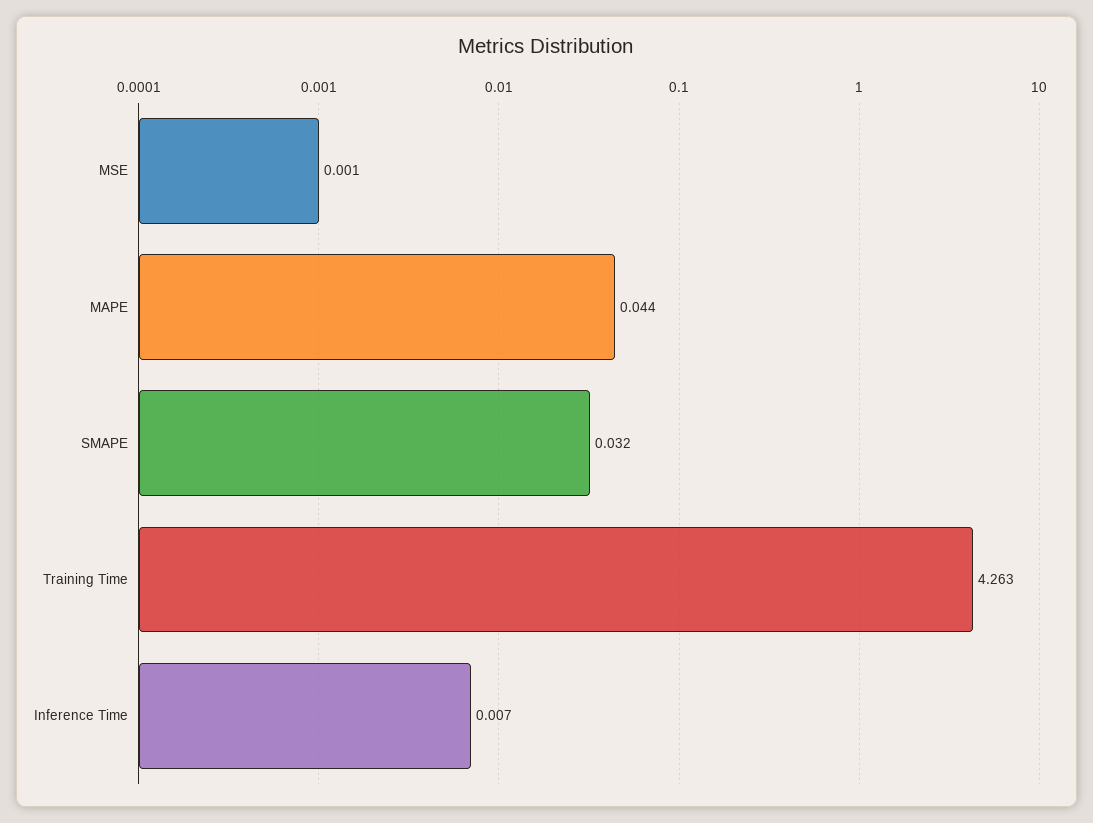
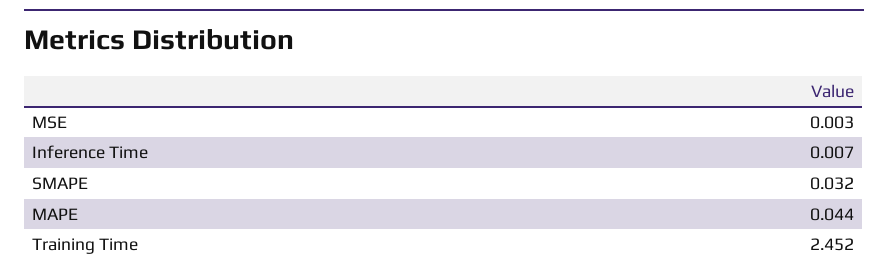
MSE: 0.001 -> 0.003
Training Time: 4.263 -> 2.452

